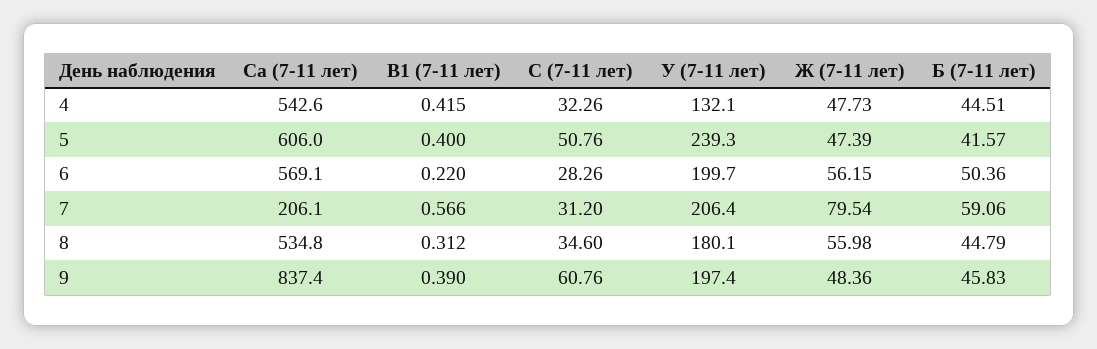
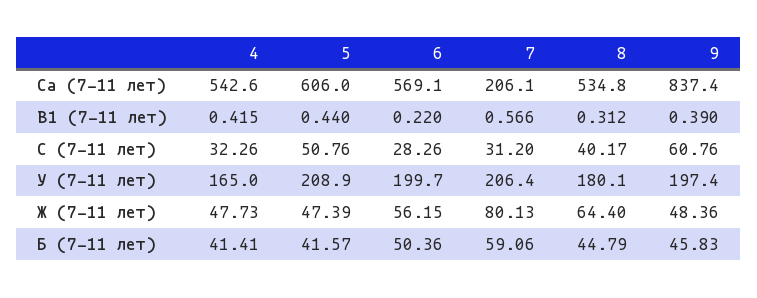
У (7-11 лет), 4: 132.1 -> 165
Б (7-11 лет), 4: 44.51 -> 41.41
В1 (7-11 лет), 5: 0.4 -> 0.44
У (7-11 лет), 5: 239.3 -> 208.9
Ж (7-11 лет), 7: 79.54 -> 80.13
С (7-11 лет), 8: 34.6 -> 40.17
Ж (7-11 лет), 8: 55.98 -> 64.4

